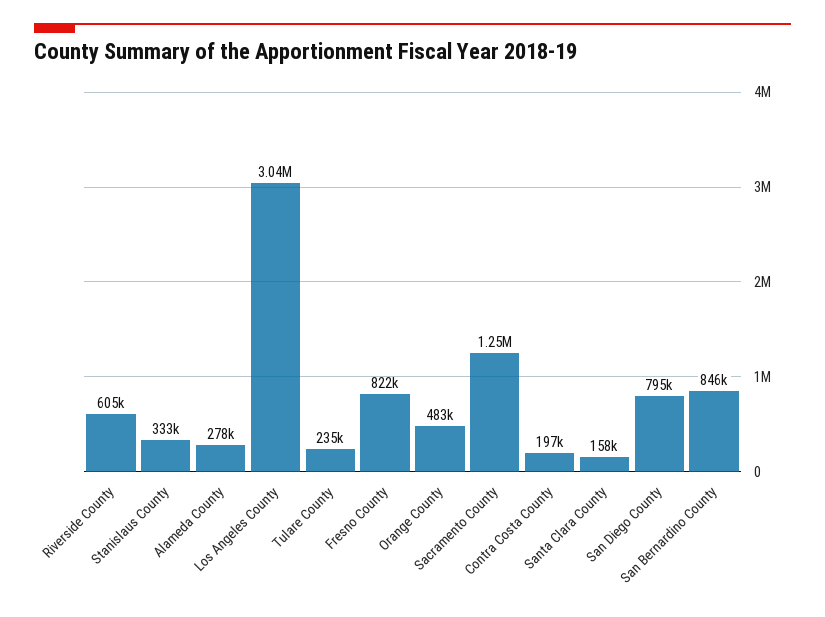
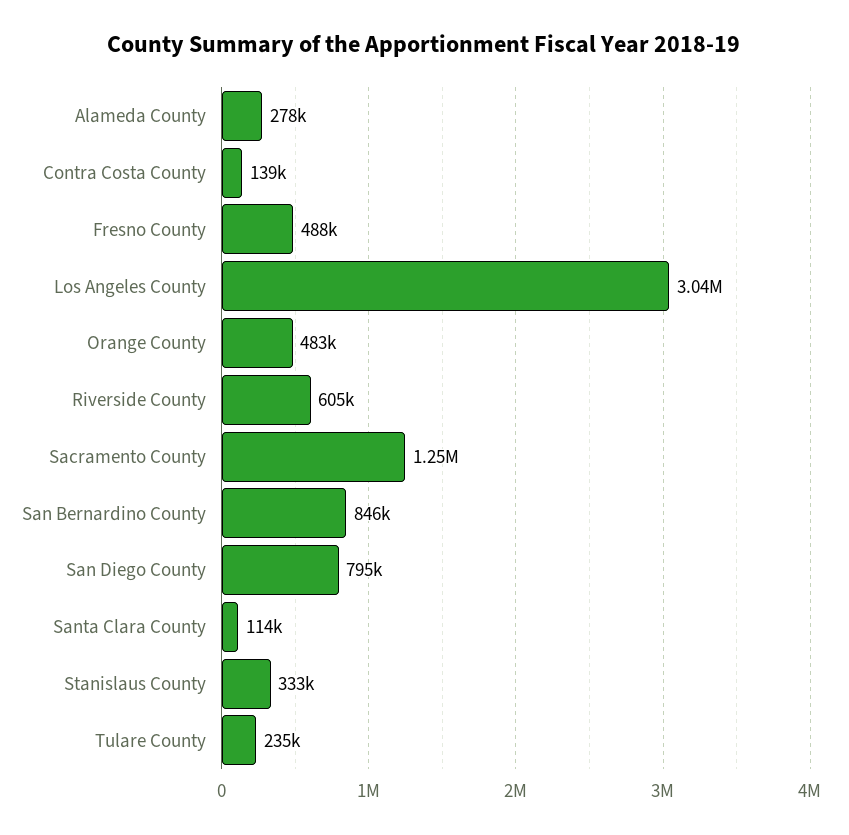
Fresno County: 822000 -> 488000
Contra Costa County: 197000 -> 139000
Santa Clara County: 158000 -> 114000

